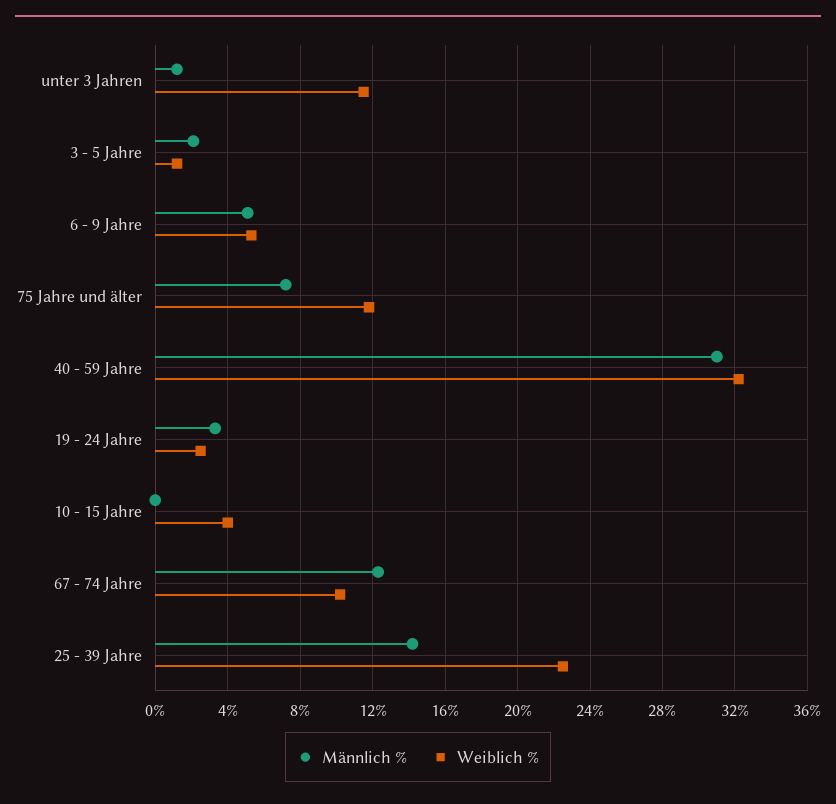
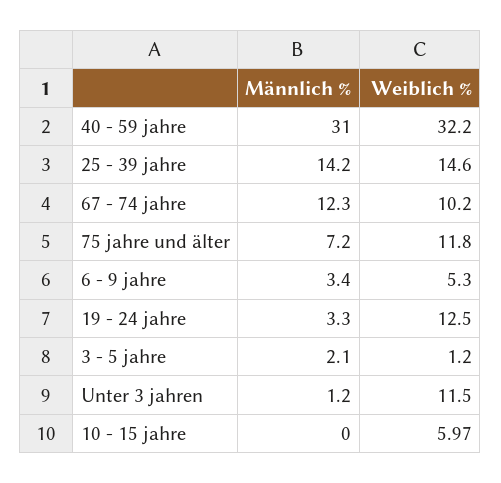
Männlich %, 6 - 9 Jahre: 5 -> 3.4
Weiblich %, 19 - 24 Jahre: 2.5 -> 12.5
Weiblich %, 10 - 15 Jahre: 4 -> 5.97
Weiblich %, 25 - 39 Jahre: 22.5 -> 14.6

